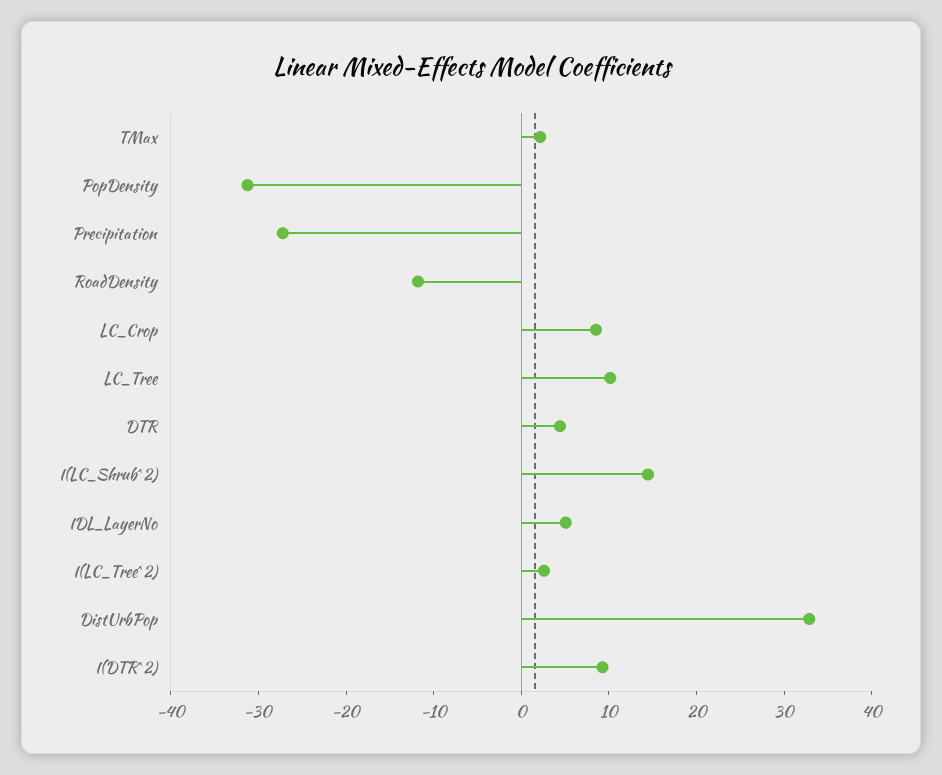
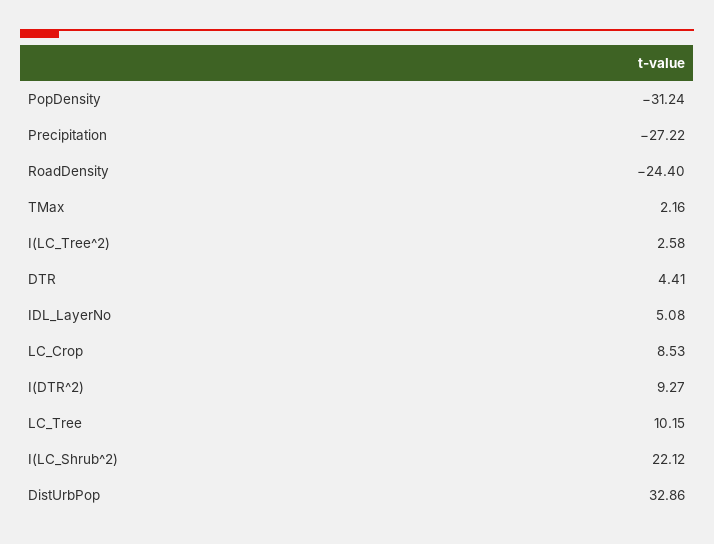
RoadDensity: -12 -> -24.4
I(LC_Shrub^2): 14 -> 22.12

